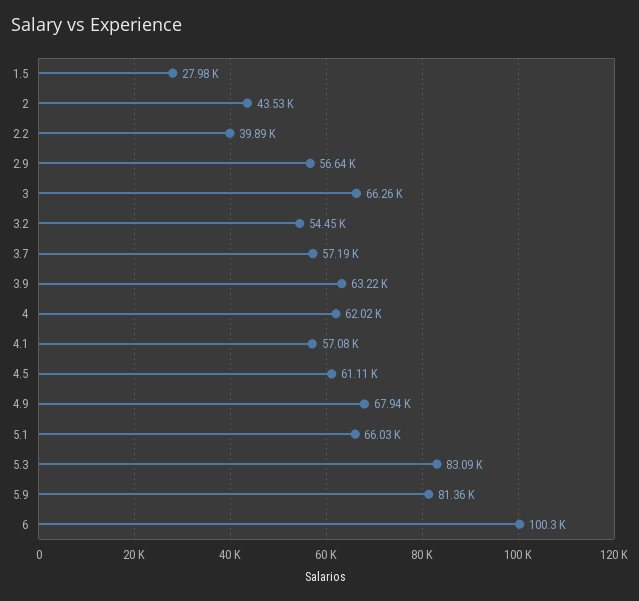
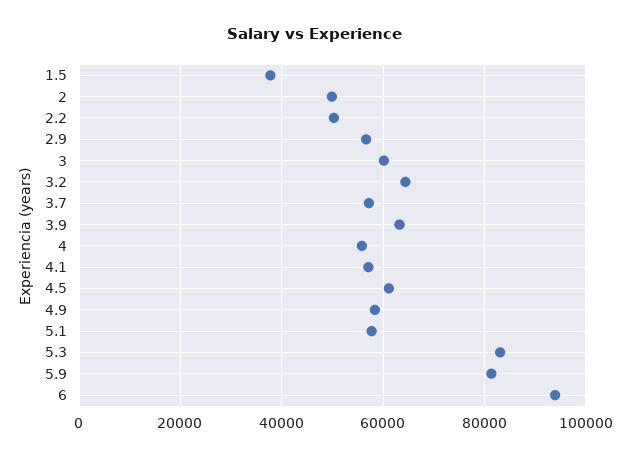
1.5: 27980 -> 38000
2: 43530 -> 50000
2.2: 39890 -> 50000
3: 66260 -> 60000
3.2: 54450 -> 64000
4: 62020 -> 56000
4.9: 67940 -> 58000
5.1: 66030 -> 58000
6: 100300 -> 94000

